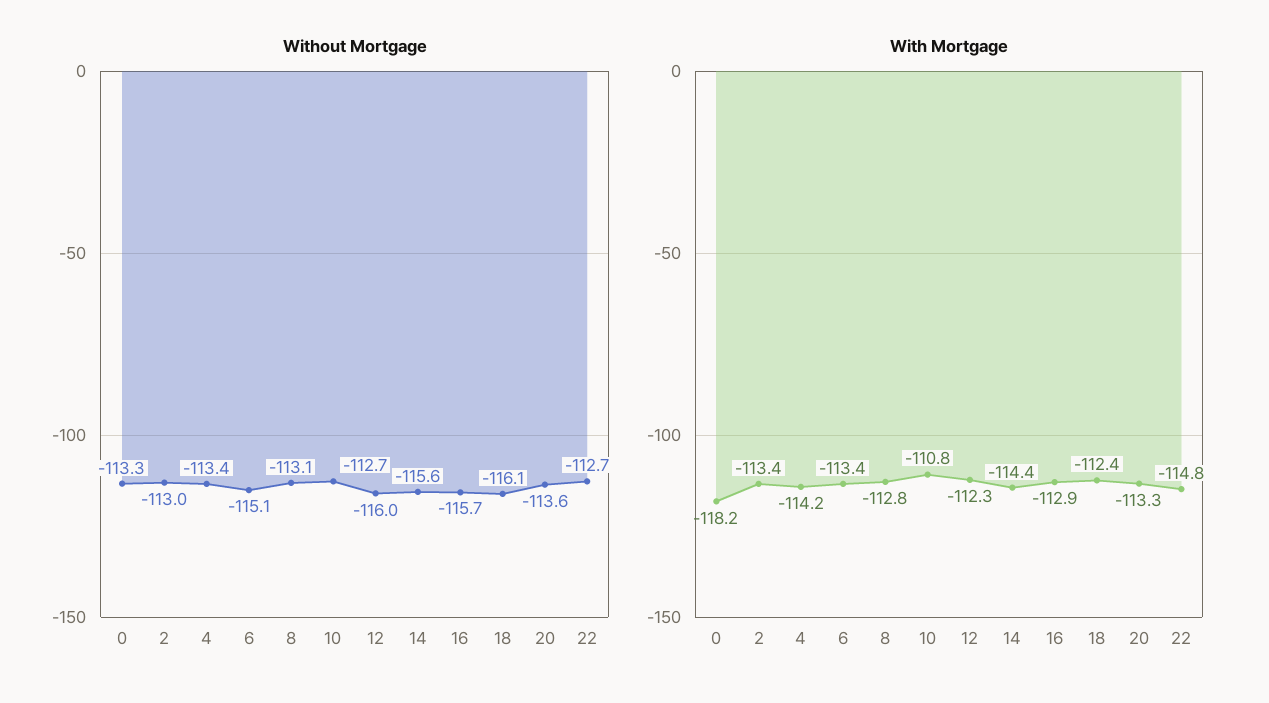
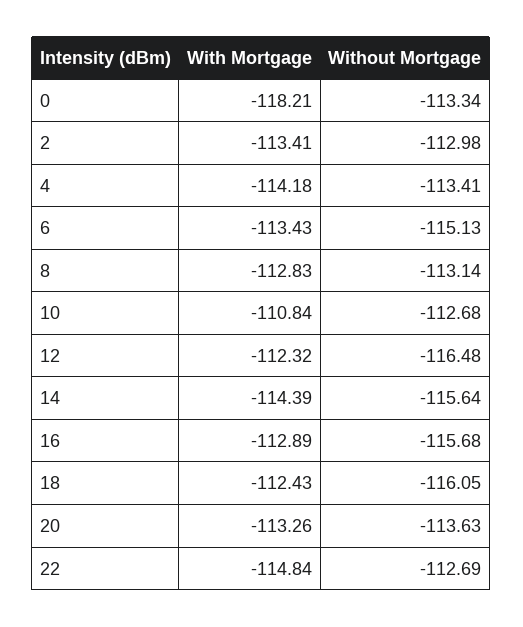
Without Mortgage, 12: -116 -> -116.48

